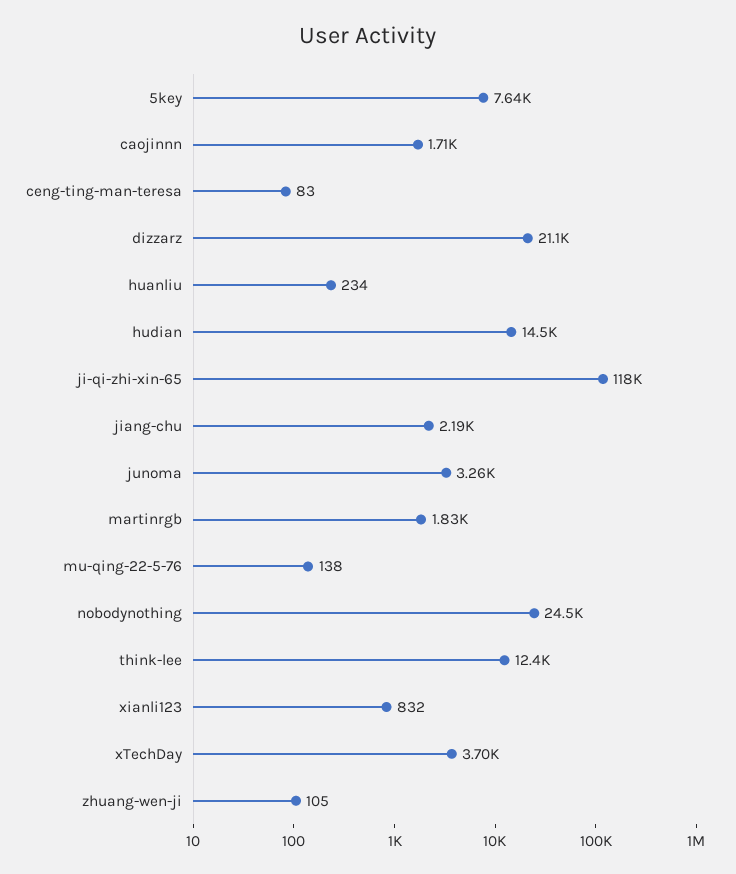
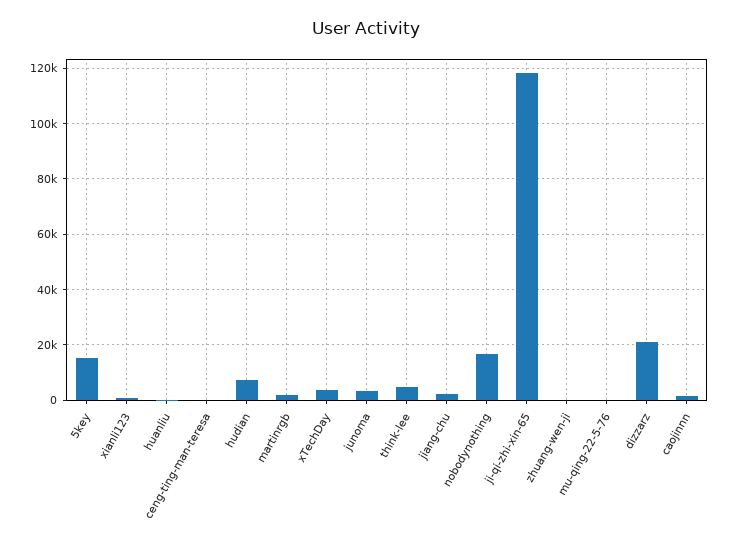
5key: 7640 -> 15000
hudian: 14500 -> 7500
nobodynothing: 24500 -> 17500
think-lee: 12400 -> 5000

